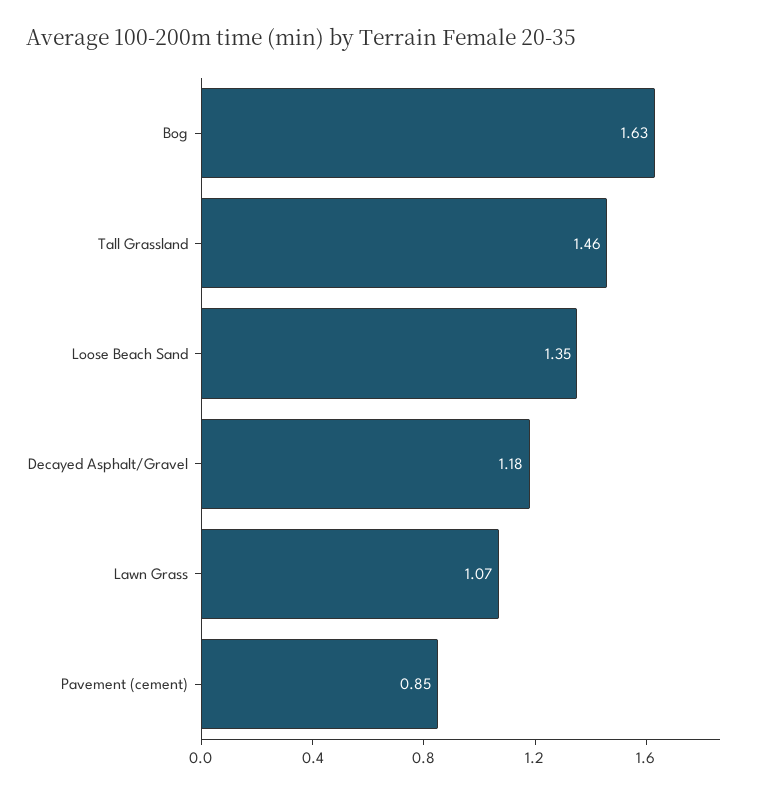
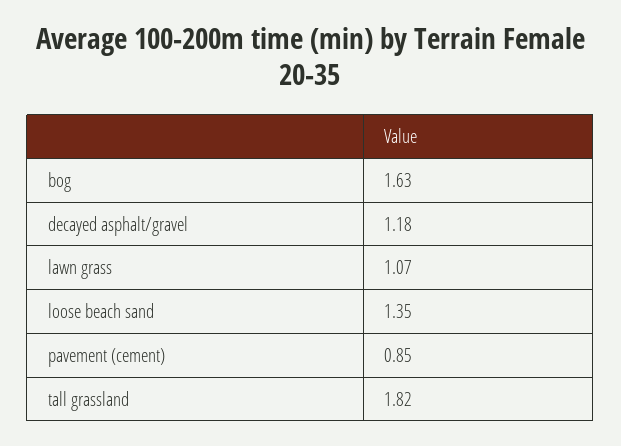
Tall Grassland: 1.46 -> 1.82

